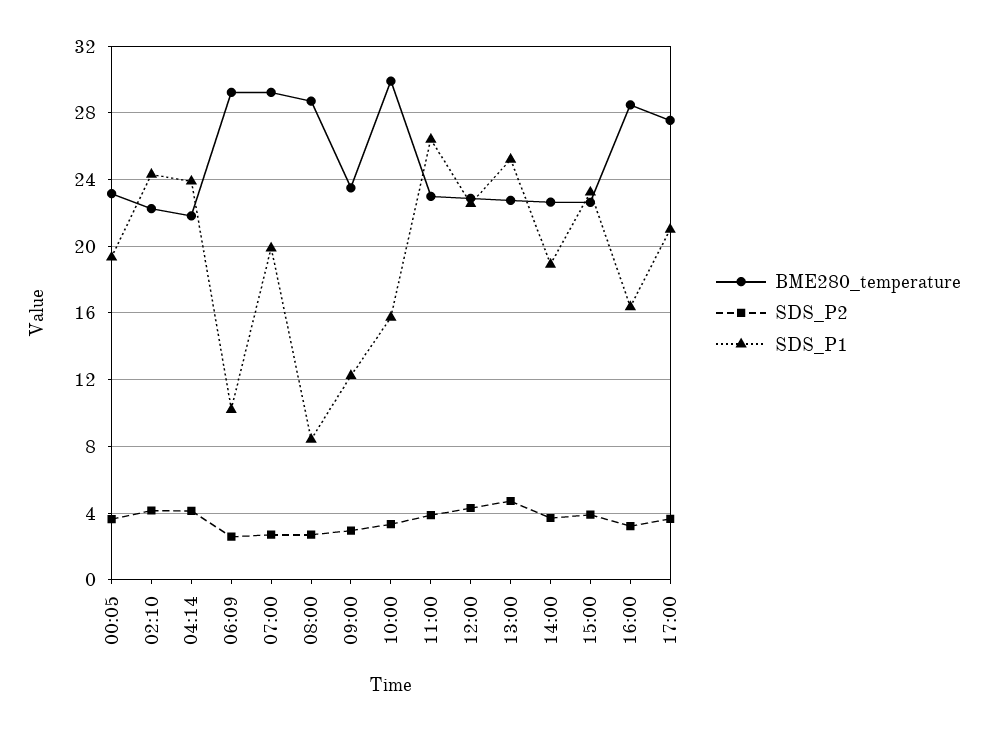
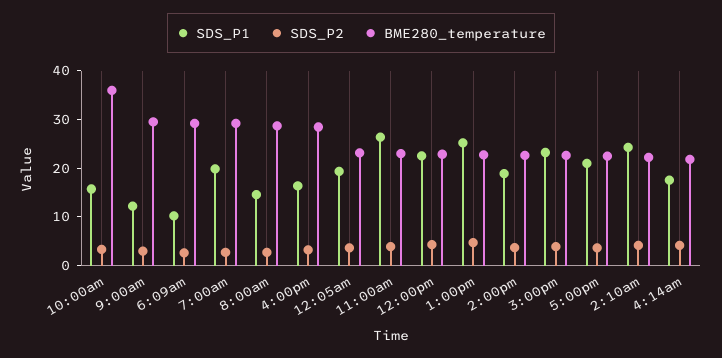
SDS_P1, 04:14: 24 -> 18
SDS_P1, 08:00: 8.5 -> 14
BME280_temperature, 09:00: 23.5 -> 30
BME280_temperature, 10:00: 30 -> 36
BME280_temperature, 17:00: 27.5 -> 22

